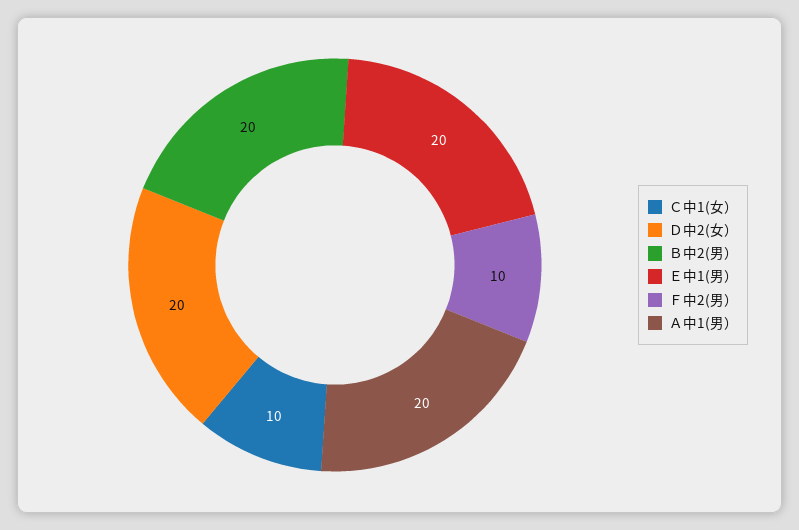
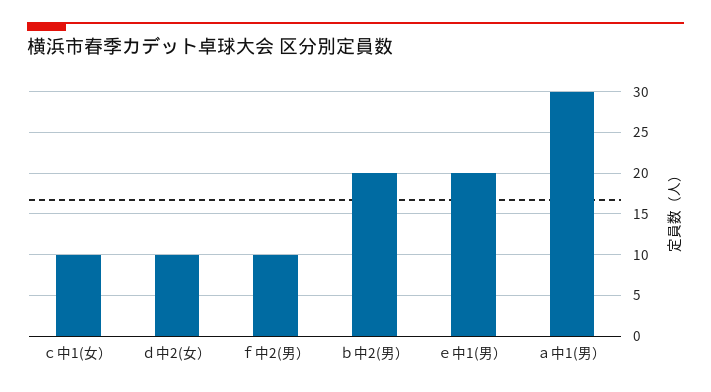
Ｄ中2(女）: 20 -> 10
Ａ中1(男）: 20 -> 30

